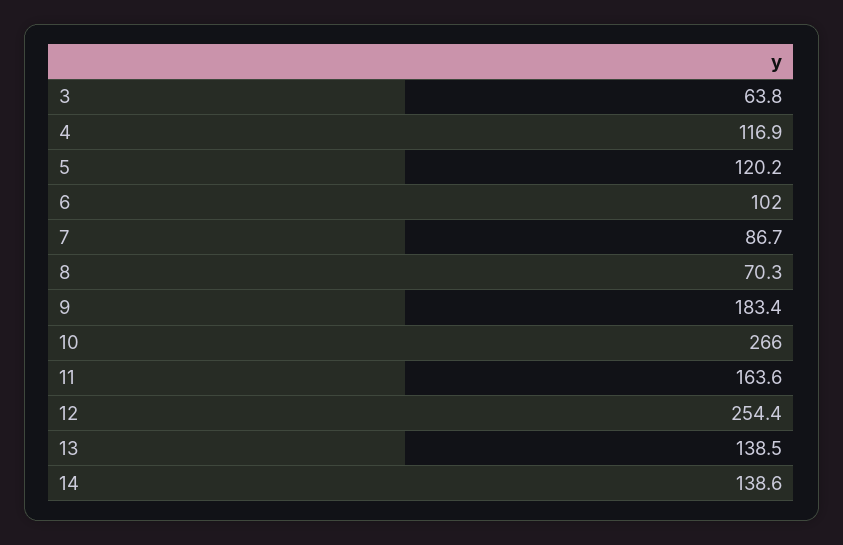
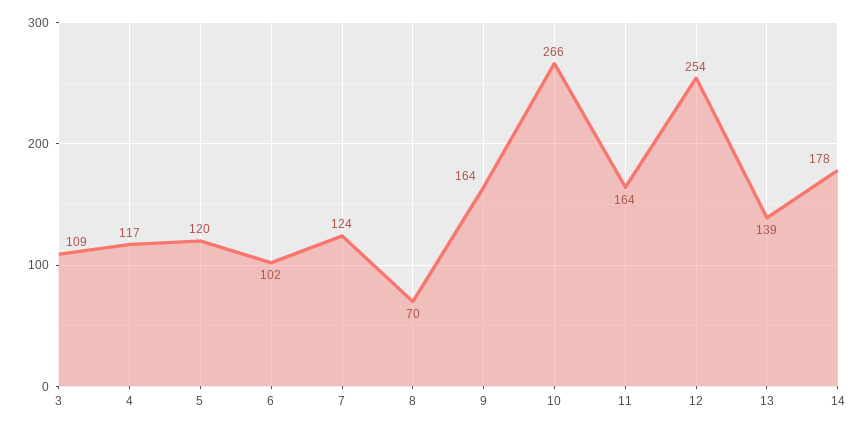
3: 63.8 -> 109
7: 86.7 -> 124
9: 183.4 -> 164
14: 138.6 -> 178

